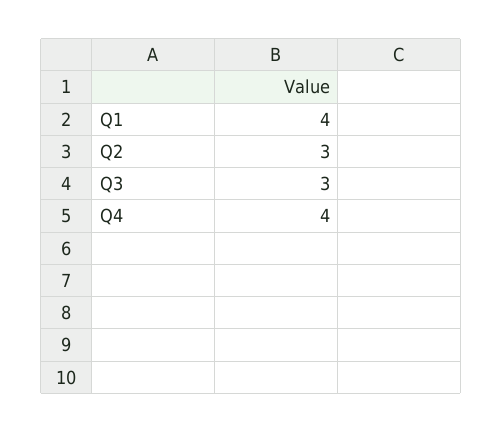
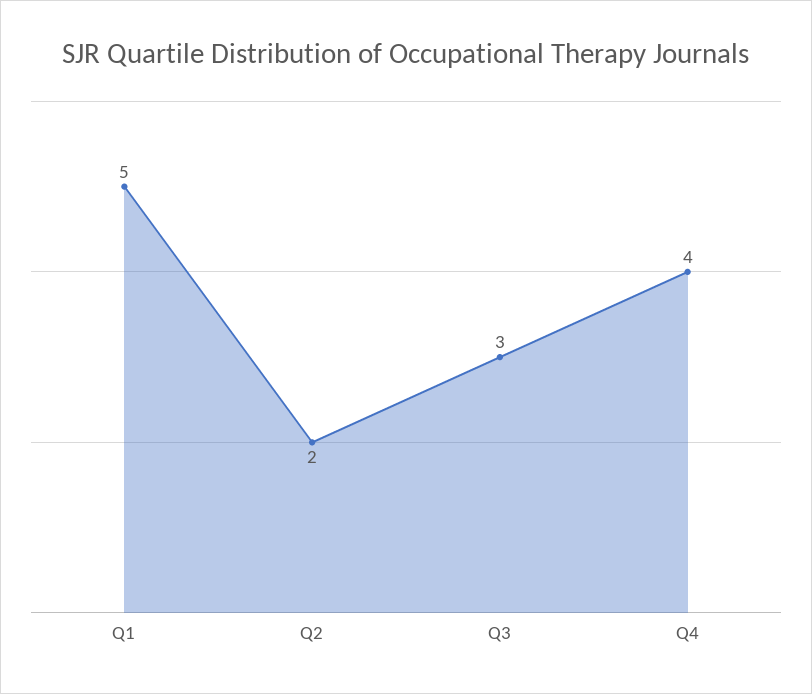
Q1: 4 -> 5
Q2: 3 -> 2

